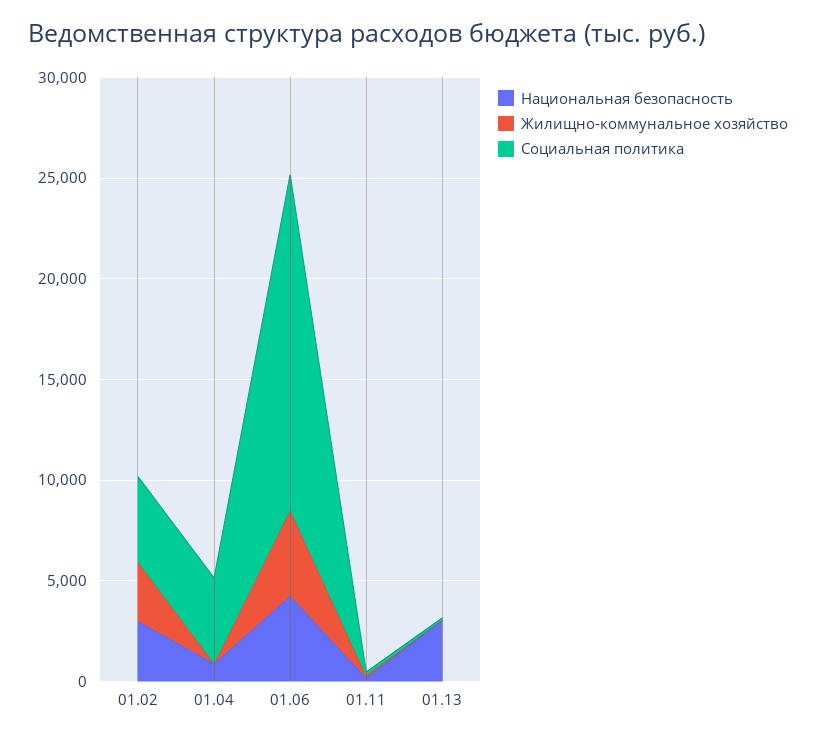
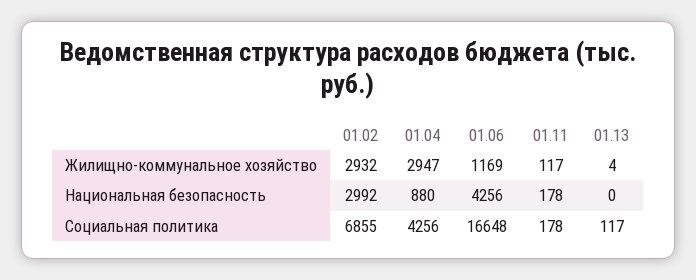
Социальная политика, 01.02: 4000 -> 6855
Жилищно-коммунальное хозяйство, 01.04: 0 -> 2947
Жилищно-коммунальное хозяйство, 01.06: 4000 -> 1169
Национальная безопасность, 01.13: 3000 -> 0

